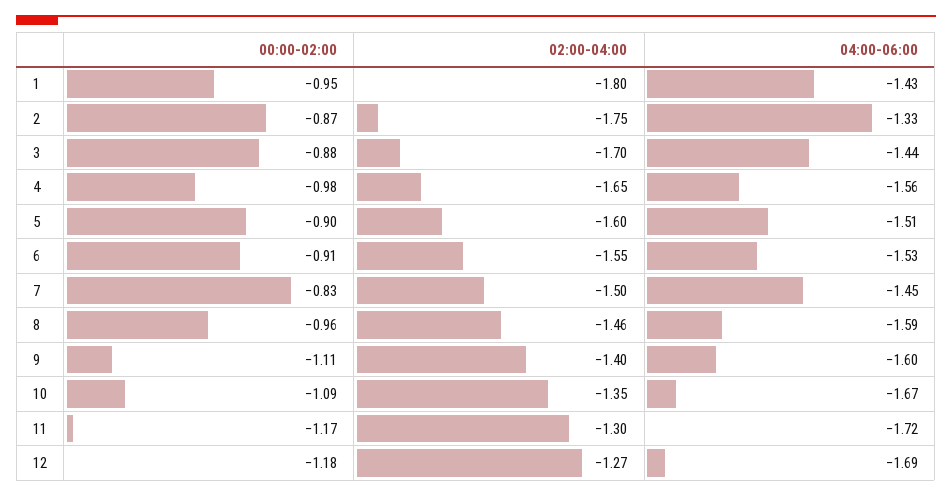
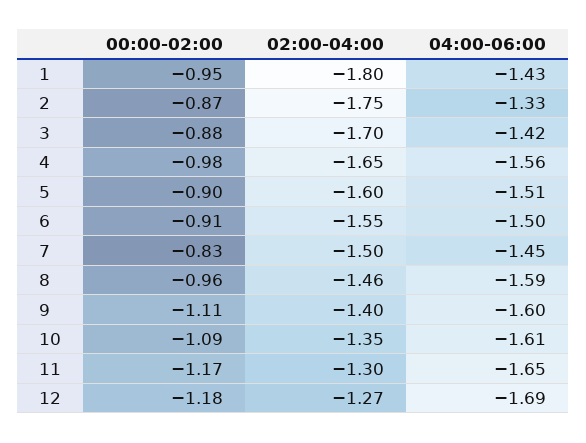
04:00-06:00, 3: -1.44 -> -1.42
04:00-06:00, 6: -1.53 -> -1.5
04:00-06:00, 10: -1.67 -> -1.61
04:00-06:00, 11: -1.72 -> -1.65

